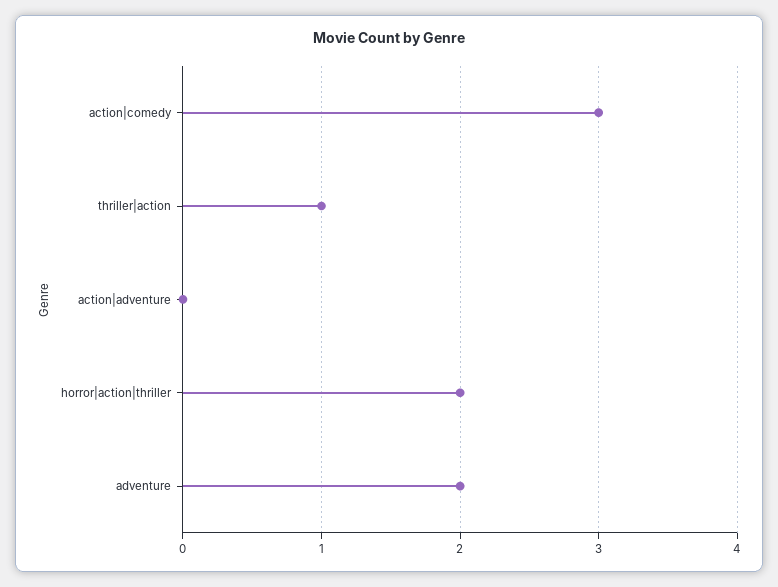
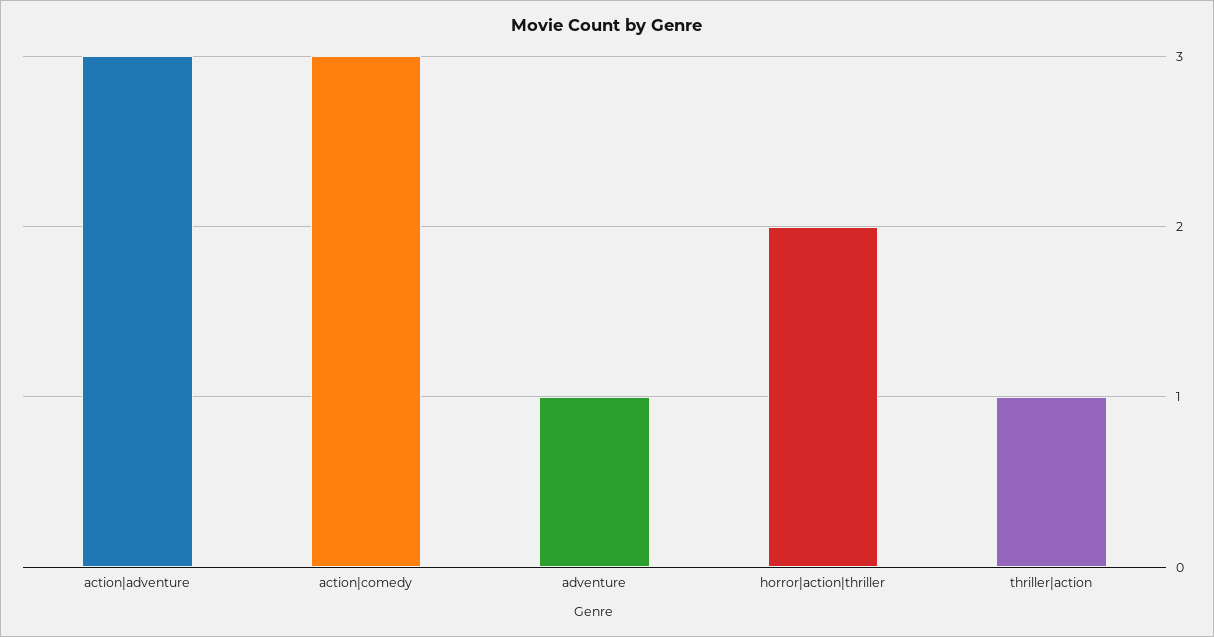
action|adventure: 0 -> 3
adventure: 2 -> 1

